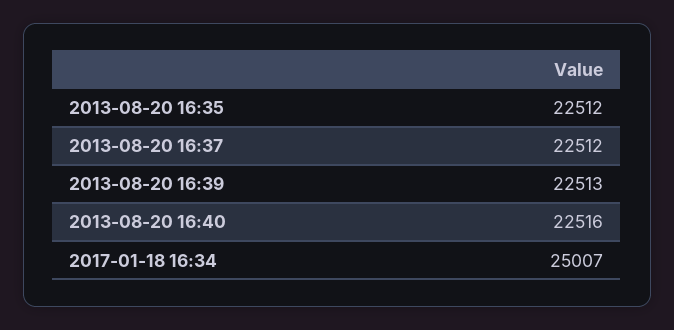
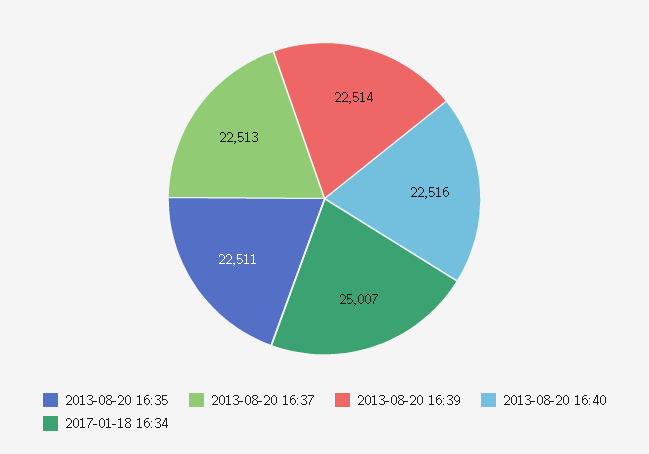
2013-08-20 16:35: 22512 -> 22511
2013-08-20 16:37: 22512 -> 22513
2013-08-20 16:39: 22513 -> 22514

